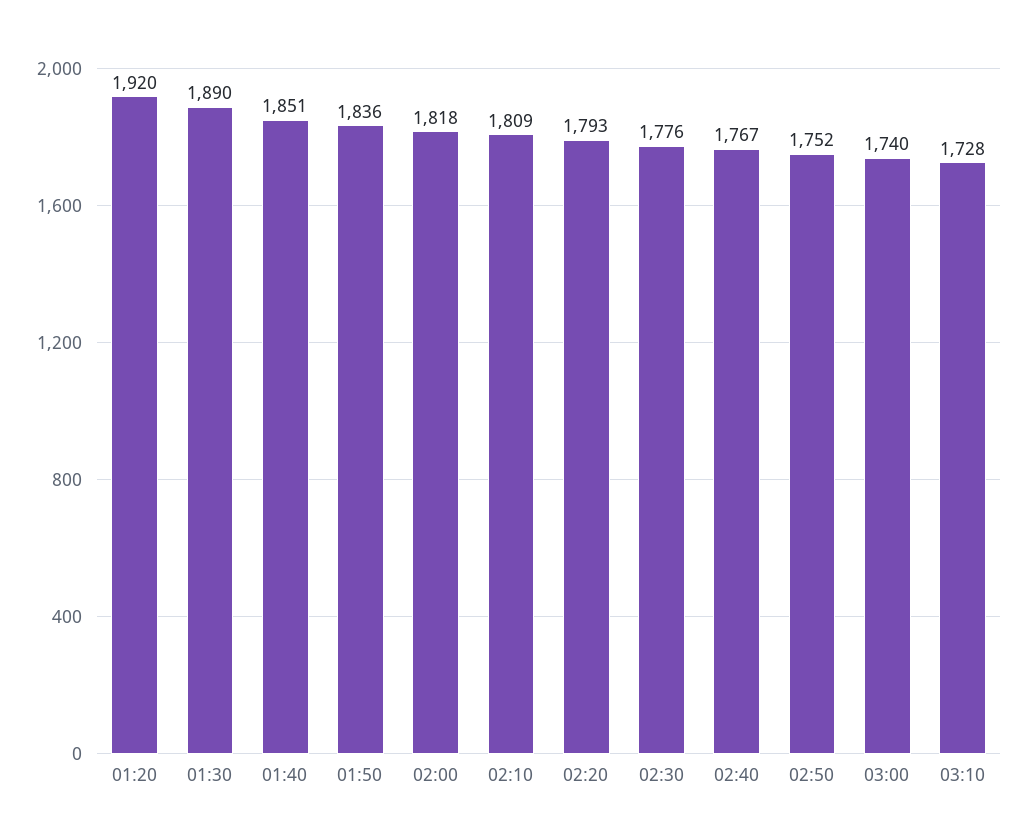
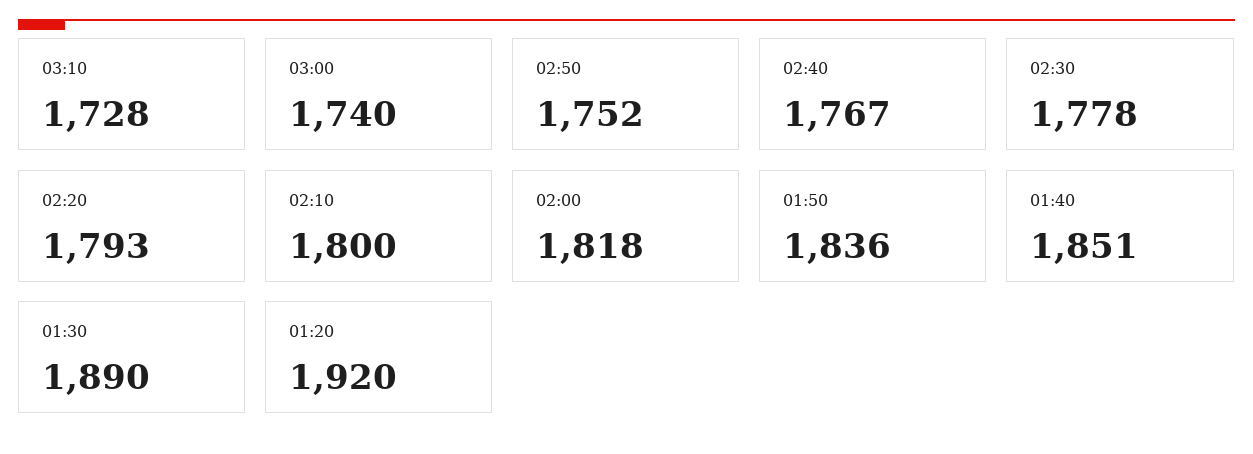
02:10: 1809 -> 1800
02:30: 1776 -> 1778

